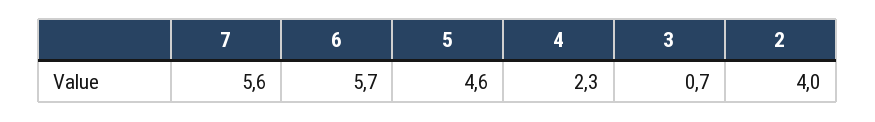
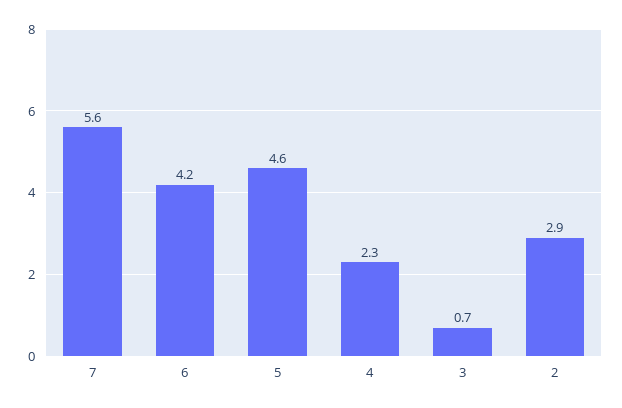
6: 5.7 -> 4.2
2: 4 -> 2.9

